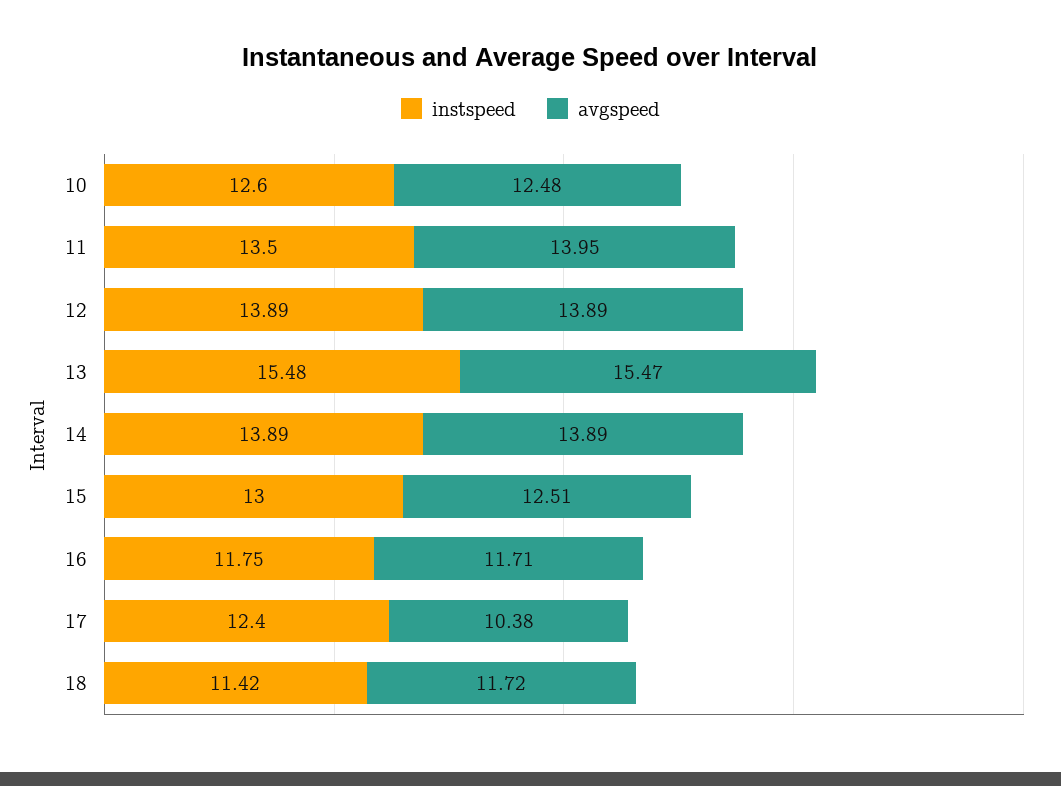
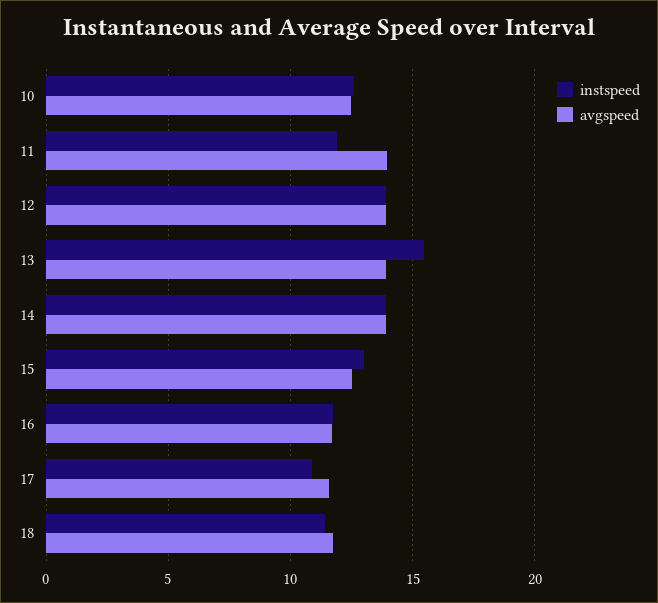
instspeed, 11: 13.5 -> 12
avgspeed, 13: 15.47 -> 14
instspeed, 17: 12.4 -> 11
avgspeed, 17: 10.38 -> 11.5

